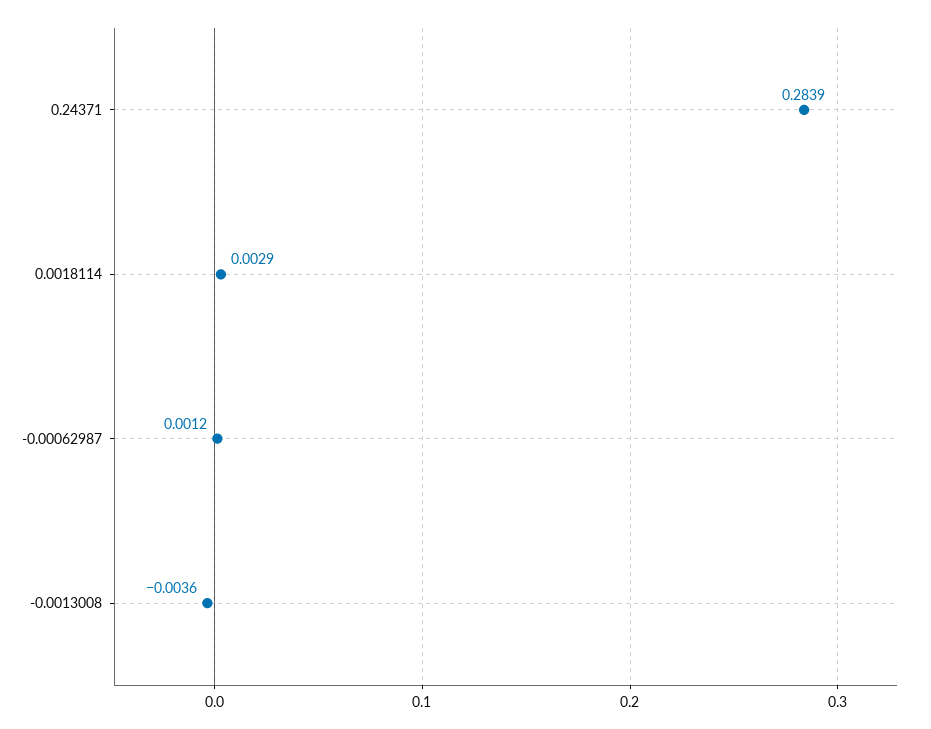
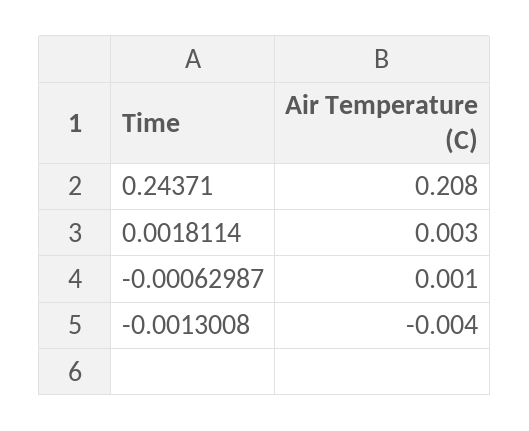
0.24371: 0.2839 -> 0.208

